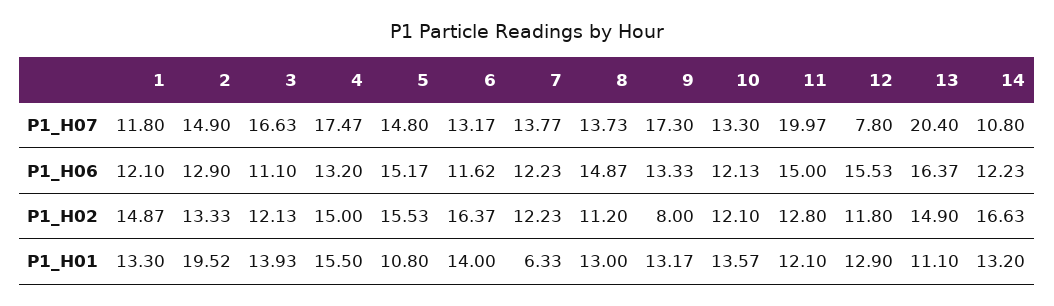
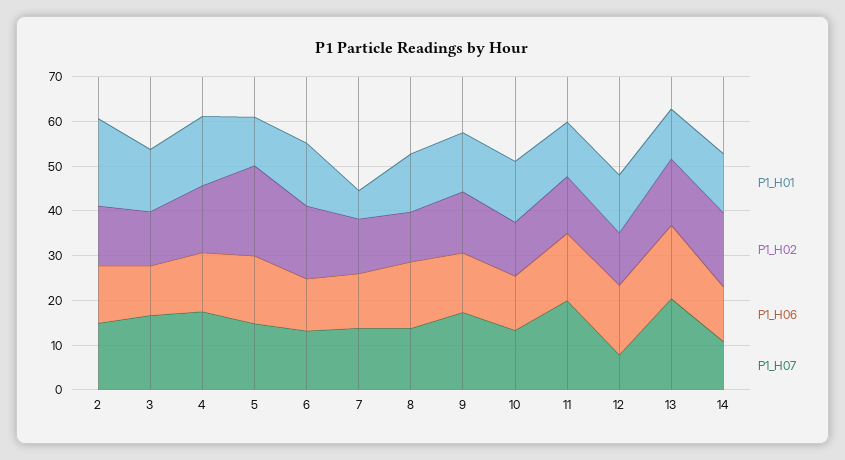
P1_H07, 1: 11.8 -> none
P1_H06, 1: 12.1 -> none
P1_H02, 1: 14.87 -> none
P1_H02, 5: 15.53 -> 20
P1_H02, 9: 8 -> 14
P1_H01, 1: 13.3 -> none

